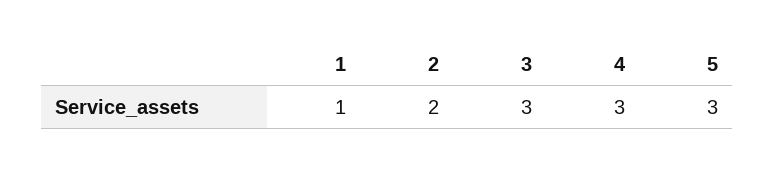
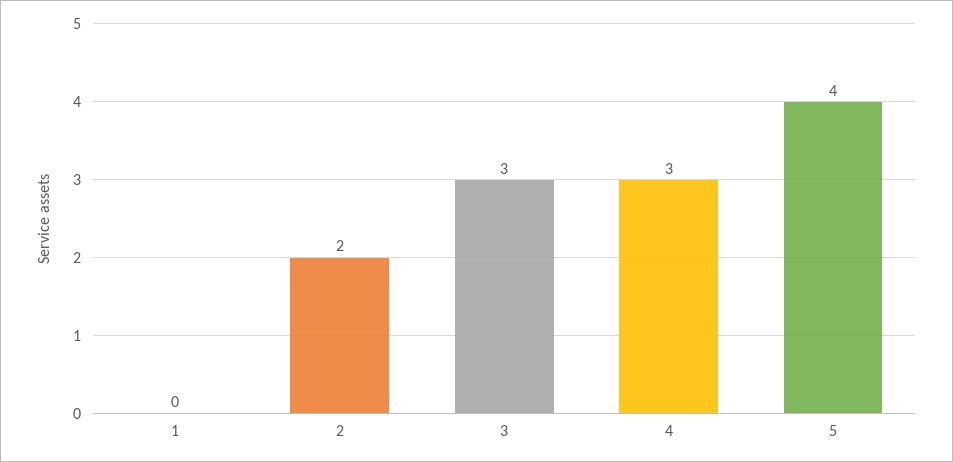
1: 1 -> 0
5: 3 -> 4

